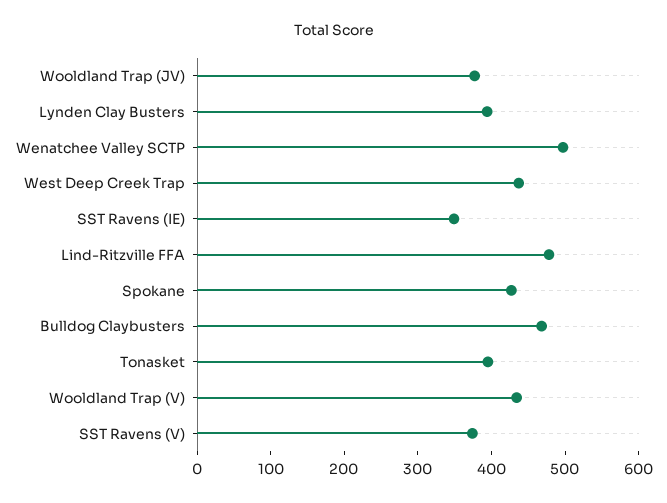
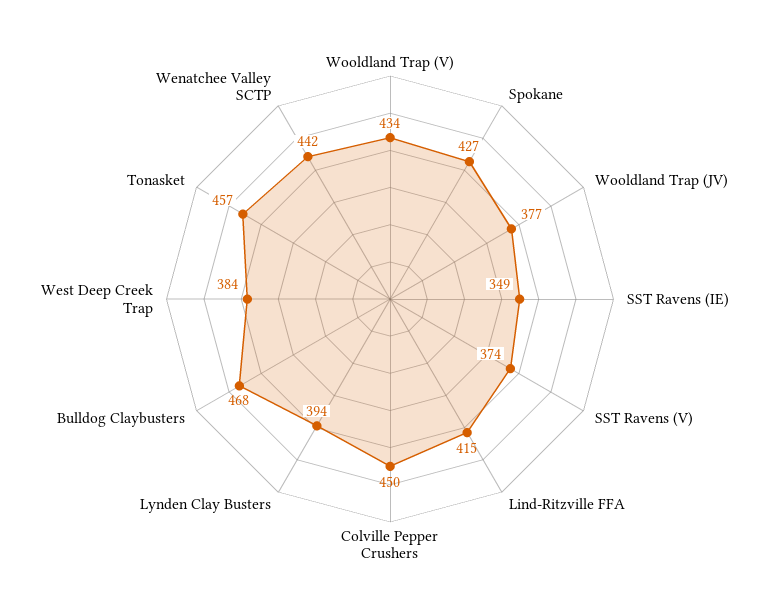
Wenatchee Valley SCTP: 500 -> 442
West Deep Creek Trap: 440 -> 384
Lind-Ritzville FFA: 480 -> 415
Tonasket: 400 -> 457
Colville Pepper Crushers: none -> 450

